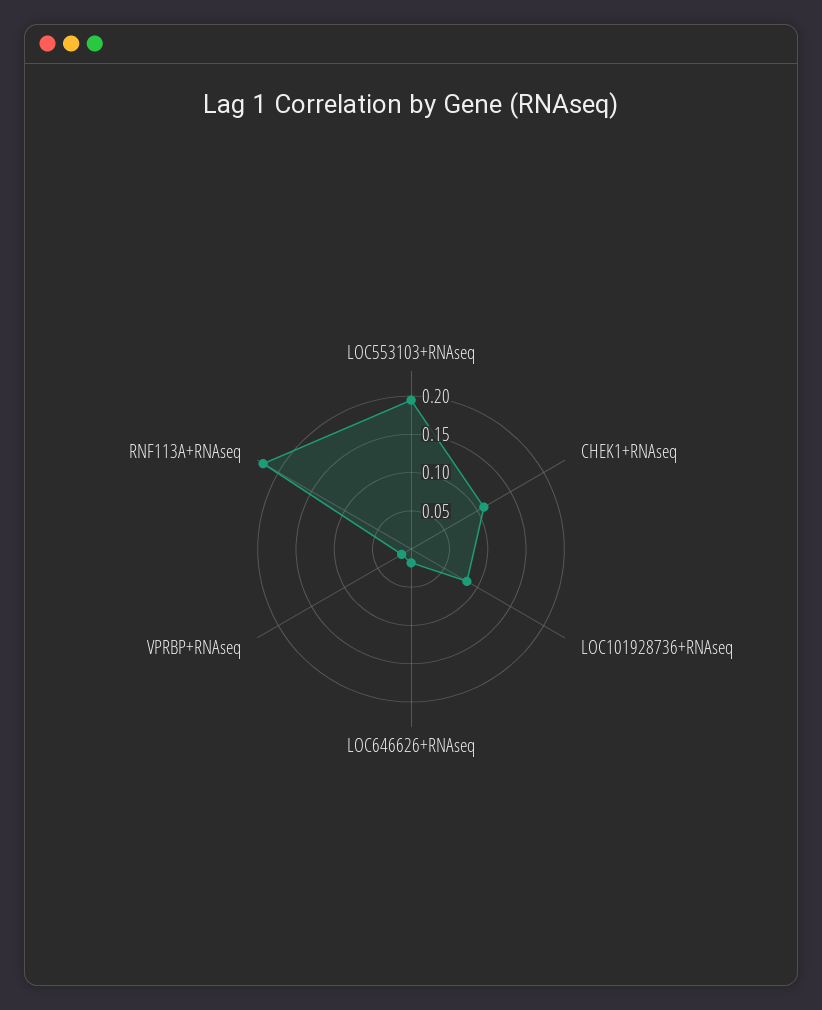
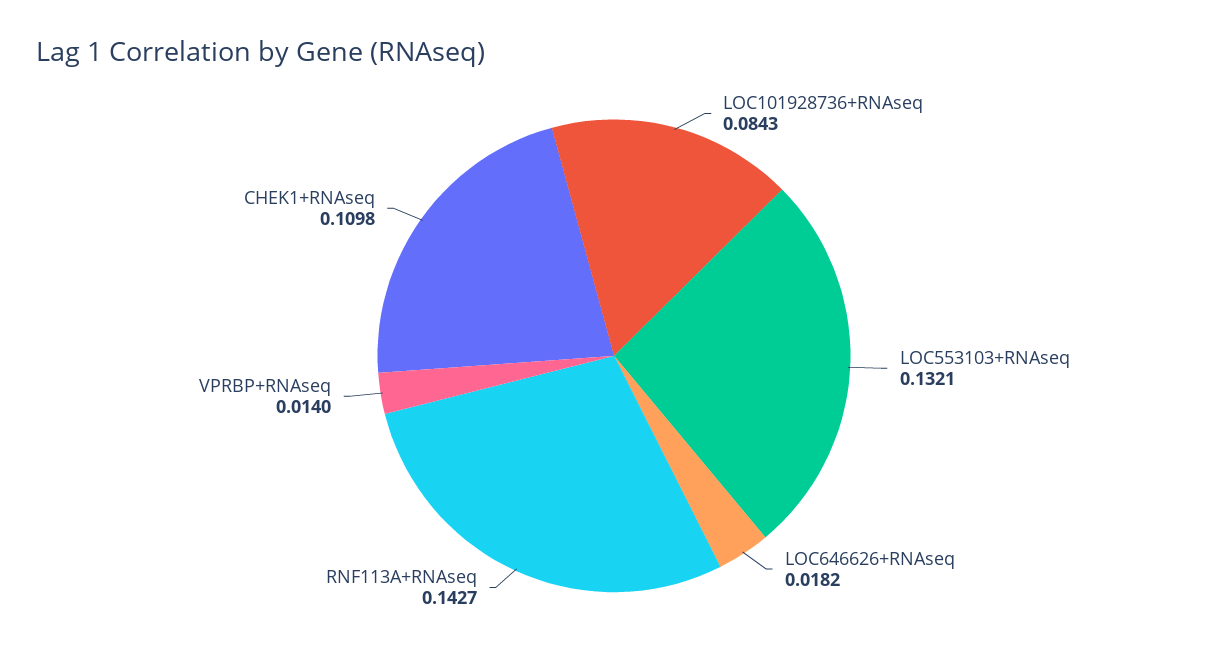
LOC553103+RNAseq: 0.2 -> 0.1321
RNF113A+RNAseq: 0.225 -> 0.1427

